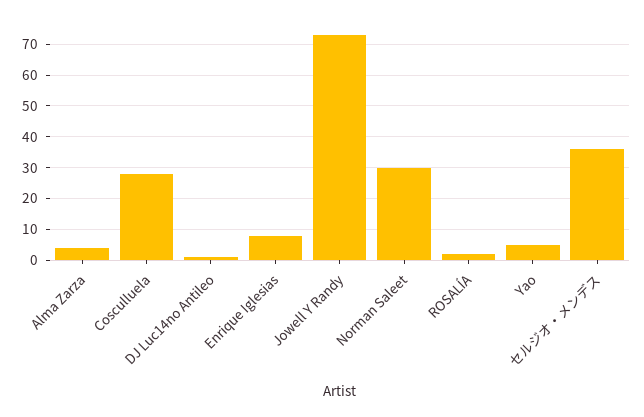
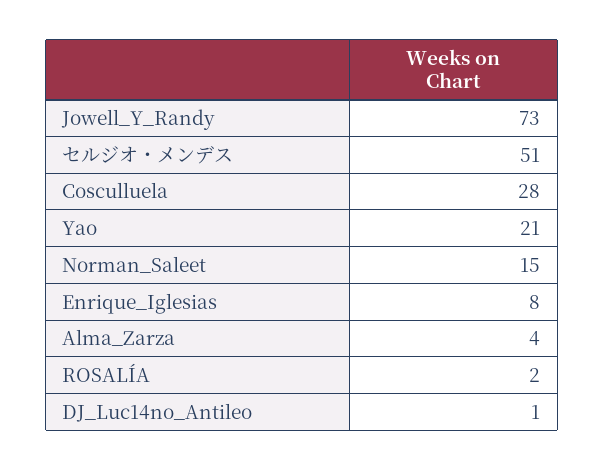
Norman Saleet: 30 -> 15
Yao: 5 -> 21
セルジオ・メンデス: 35 -> 51

